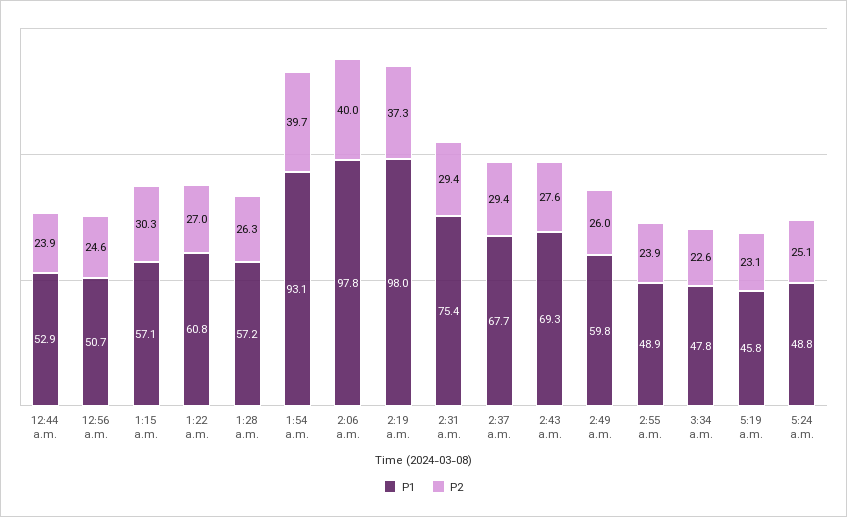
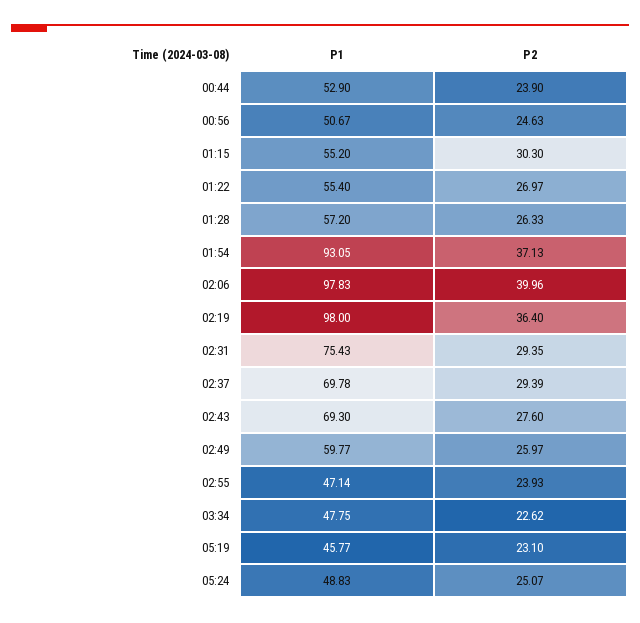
P1, 1:15 a.m.: 57.1 -> 55.2
P1, 1:22 a.m.: 60.8 -> 55.4
P2, 1:54 a.m.: 39.7 -> 37.13
P2, 2:19 a.m.: 37.3 -> 36.4
P1, 2:37 a.m.: 67.7 -> 69.78
P1, 2:55 a.m.: 48.9 -> 47.14

